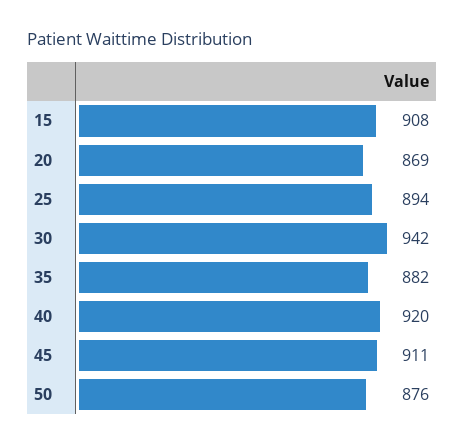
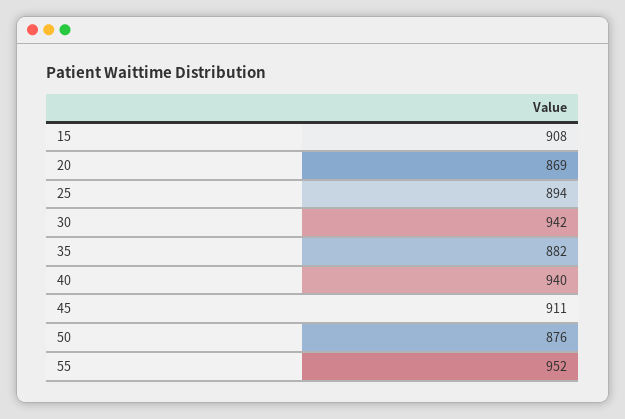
40: 920 -> 940
55: none -> 952

